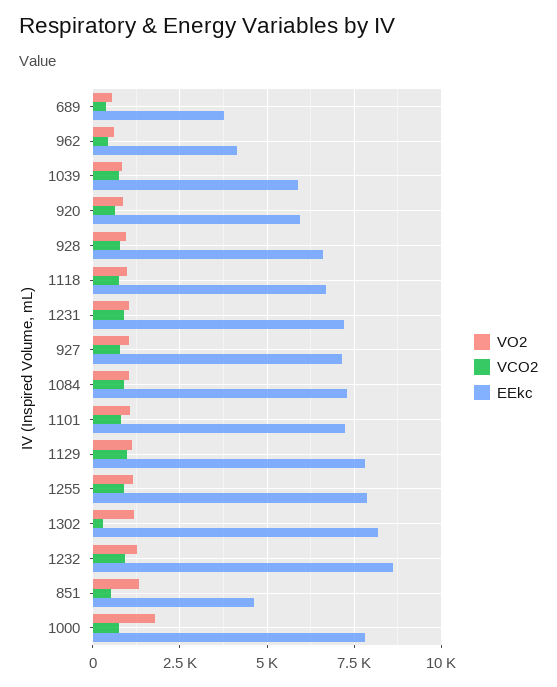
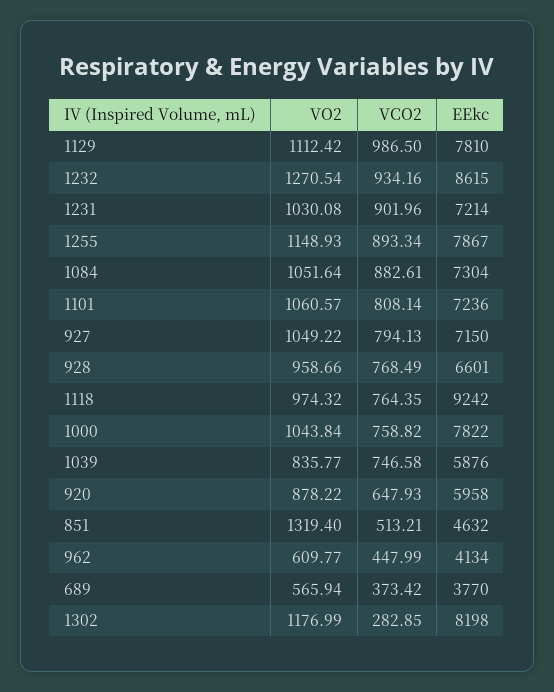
EEkc, 1118: 6750 -> 9242
VO2, 1000: 1750 -> 1043.84

